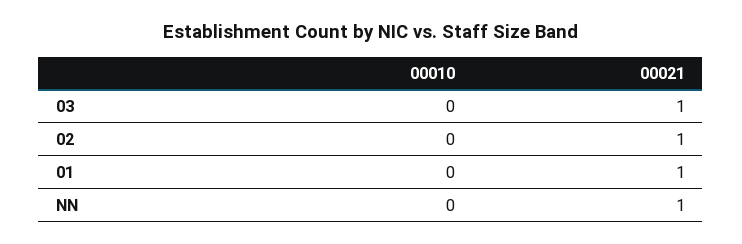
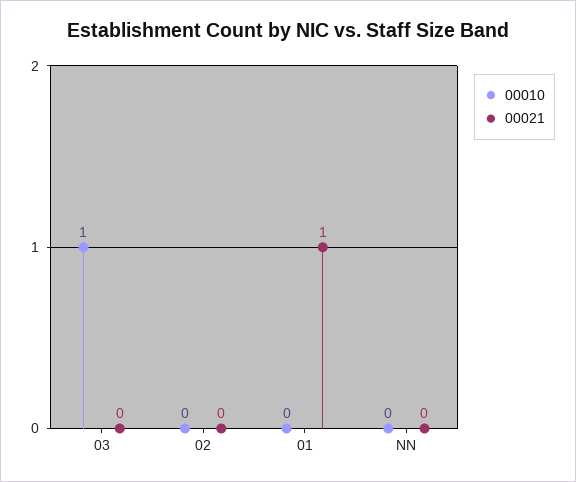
00010, 03: 0 -> 1
00021, 03: 1 -> 0
00021, 02: 1 -> 0
00021, NN: 1 -> 0

